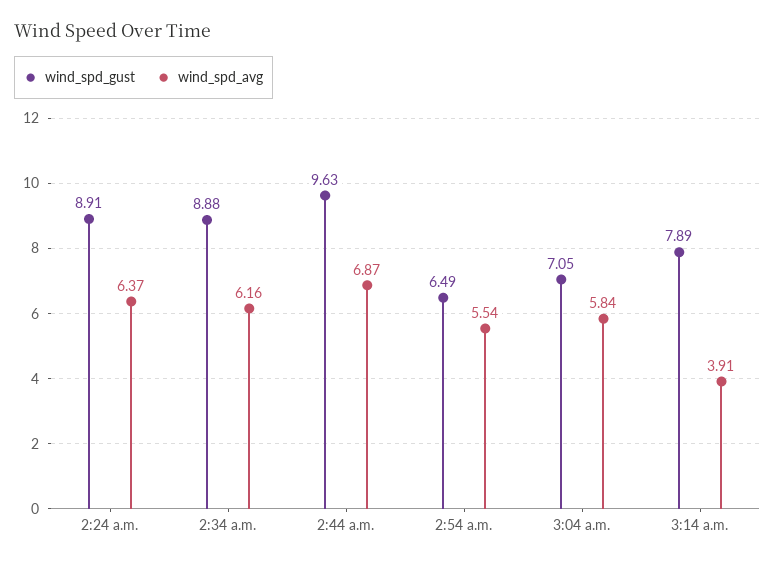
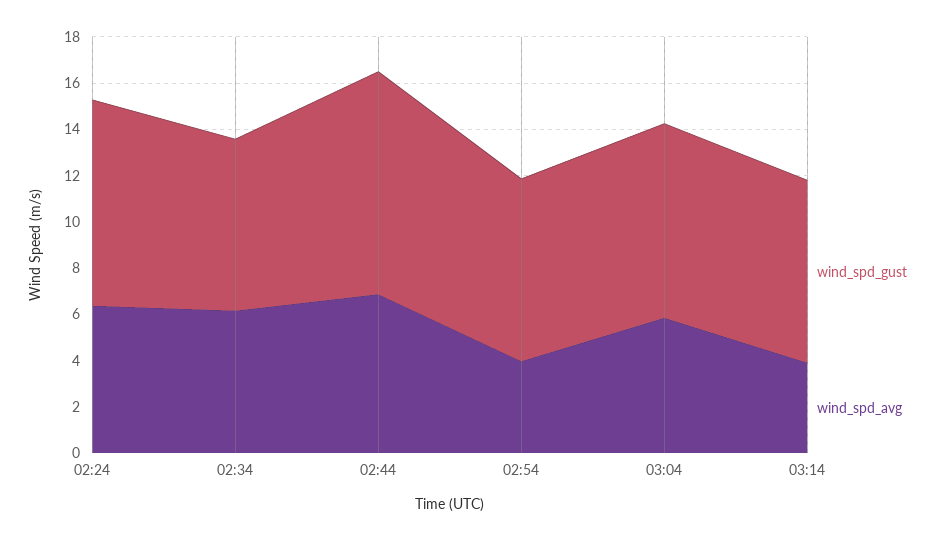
wind_spd_gust, 2:34 a.m.: 8.88 -> 7.5
wind_spd_gust, 2:54 a.m.: 6.49 -> 8
wind_spd_avg, 2:54 a.m.: 5.54 -> 4
wind_spd_gust, 3:04 a.m.: 7.05 -> 8.5

